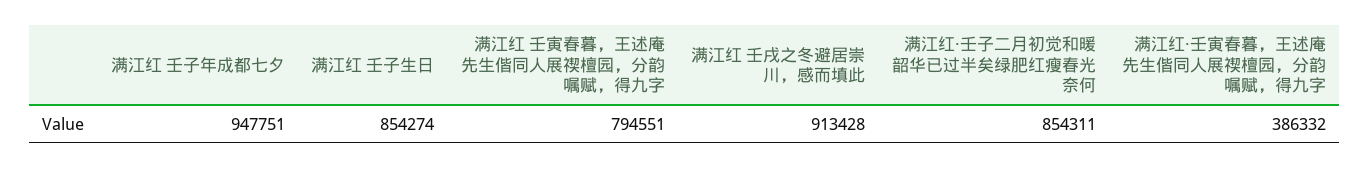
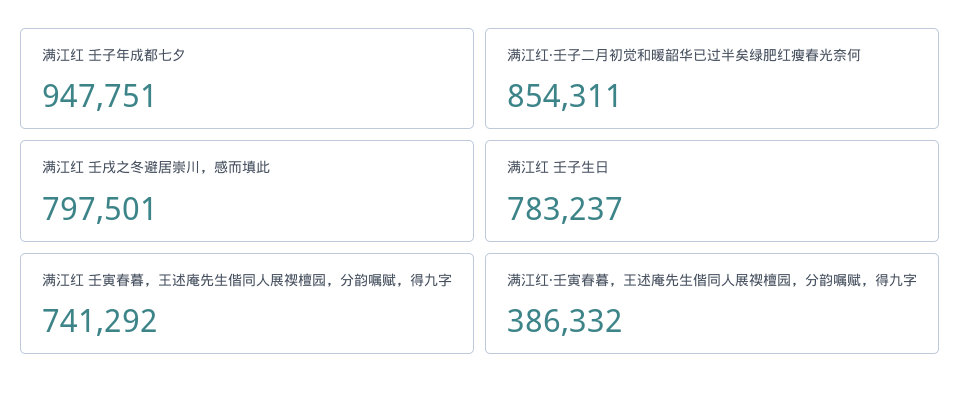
满江红 壬子生日: 854274 -> 783237
满江红 壬寅春暮，王述庵先生偕同人展禊檀园，分韵嘱赋，得九字: 794551 -> 741292
满江红 壬戌之冬避居崇川，感而填此: 913428 -> 797501

